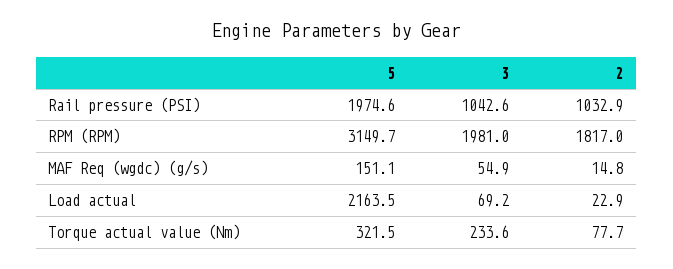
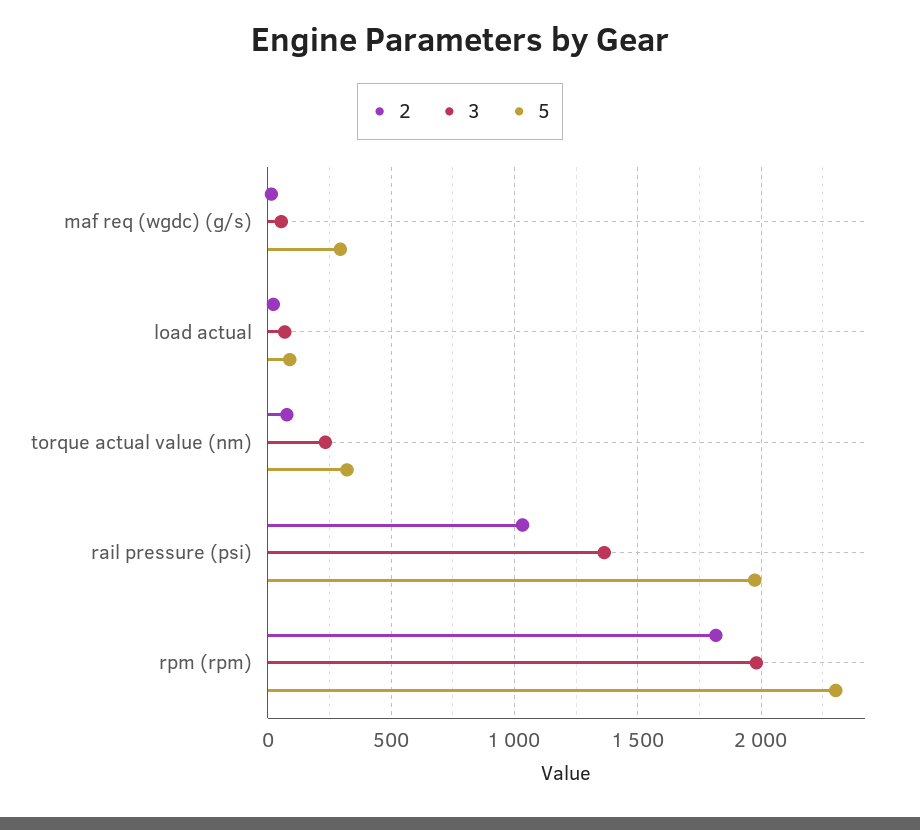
3, Rail pressure (PSI): 1042.6 -> 1350
5, RPM (RPM): 3149.7 -> 2300
5, MAF Req (wgdc) (g/s): 151.1 -> 300
5, Load actual: 2163.5 -> 100

